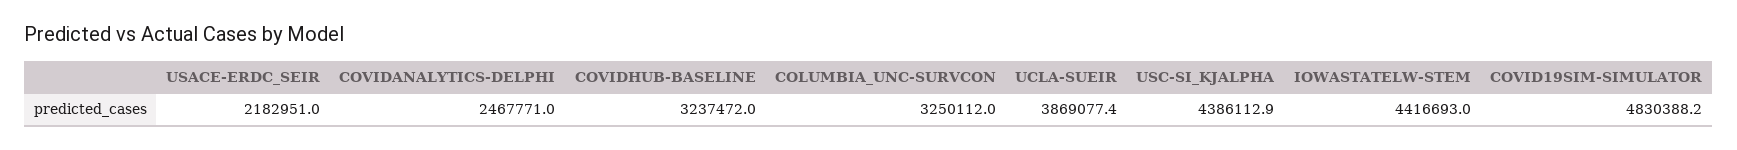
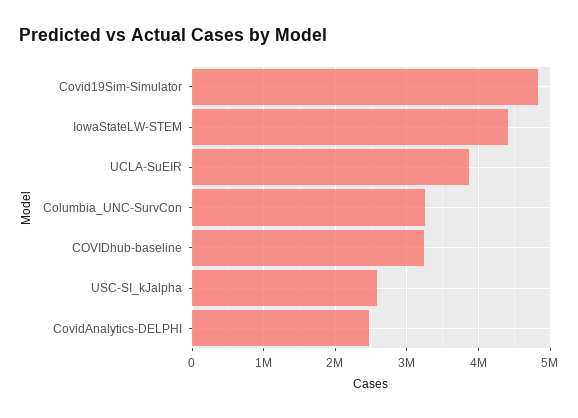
USACE-ERDC_SEIR: 2182951 -> none
USC-SI_KJALPHA: 4386112.9 -> 2600000

